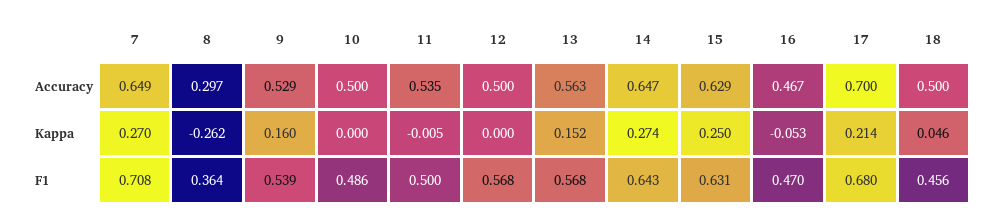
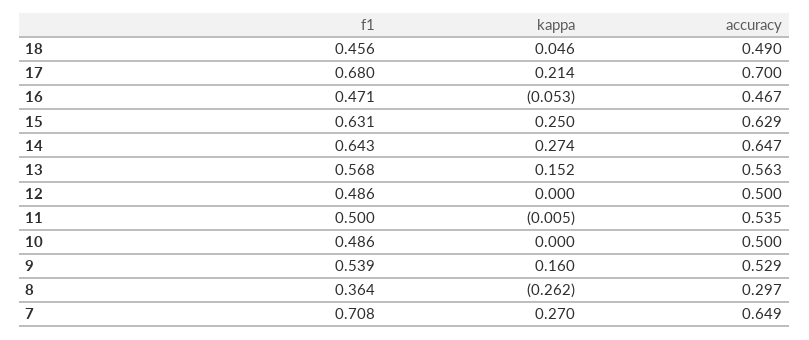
18, Accuracy: 0.5 -> 0.49
12, F1: 0.568 -> 0.486
16, F1: 0.47 -> 0.471

